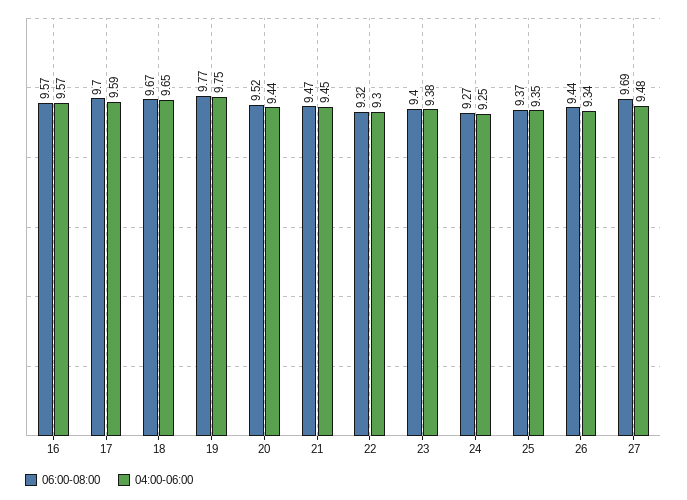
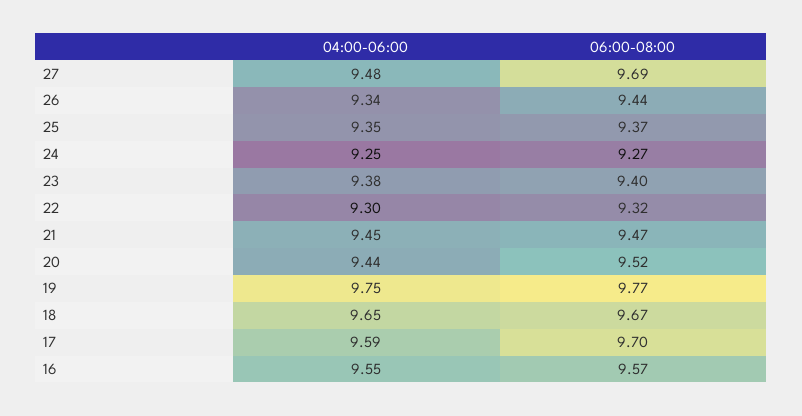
04:00-06:00, 16: 9.57 -> 9.55

